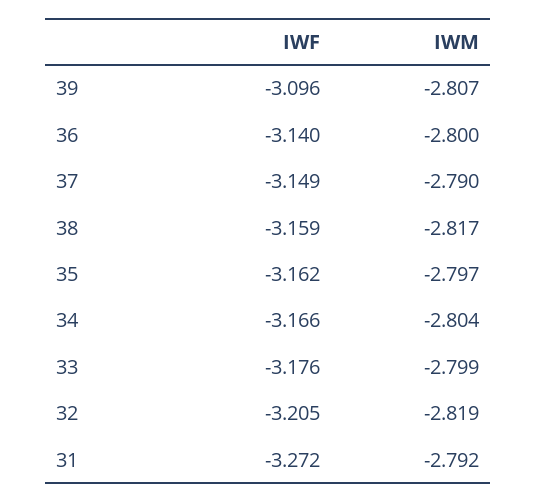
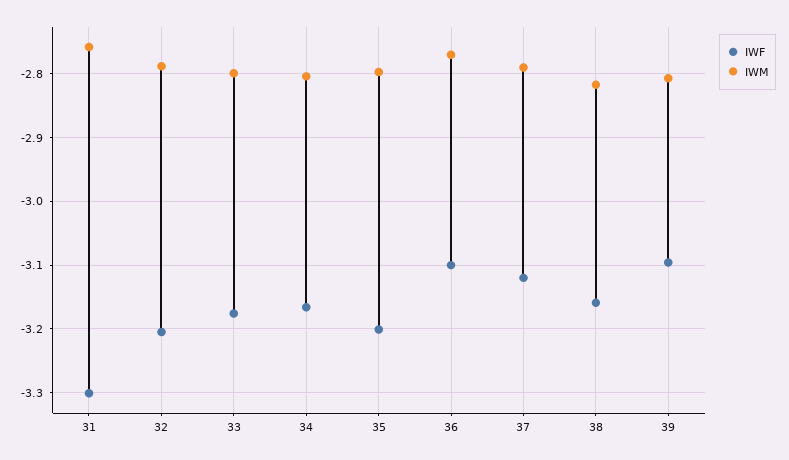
IWF, 36: -3.14 -> -3.1
IWM, 36: -2.8 -> -2.77
IWF, 37: -3.149 -> -3.12
IWF, 35: -3.162 -> -3.2
IWM, 32: -2.819 -> -2.79
IWF, 31: -3.272 -> -3.3
IWM, 31: -2.792 -> -2.76

